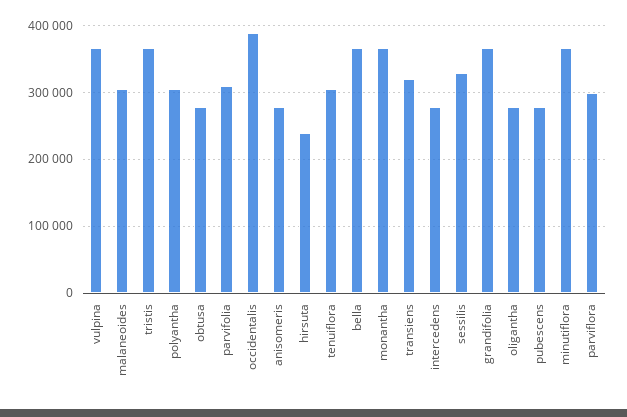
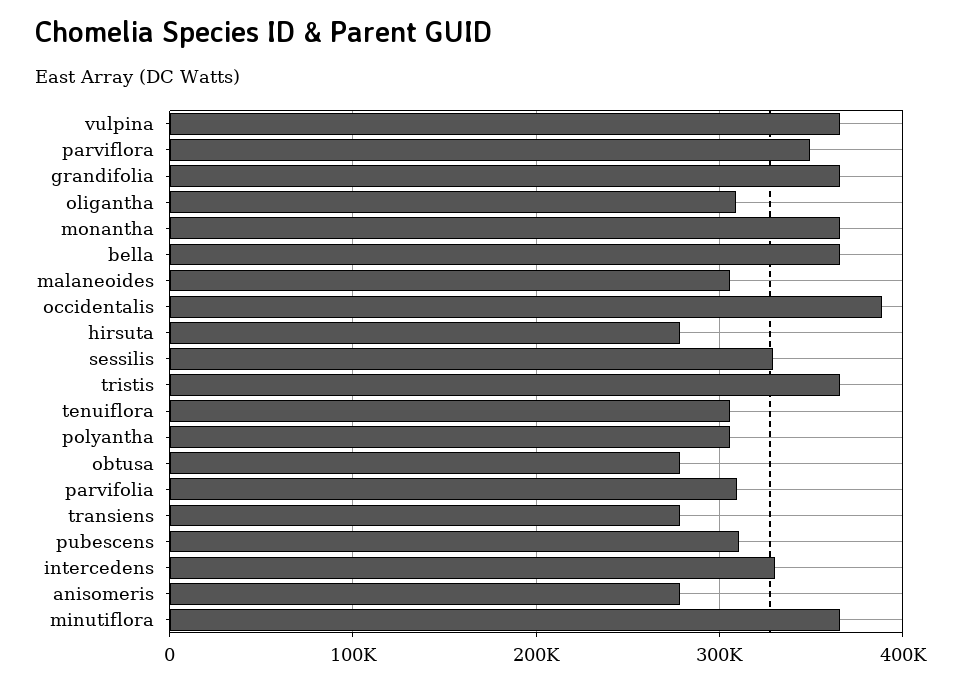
hirsuta: 240000 -> 280000
transiens: 320000 -> 280000
intercedens: 280000 -> 330000
oligantha: 280000 -> 310000
pubescens: 280000 -> 310000
parviflora: 300000 -> 350000

